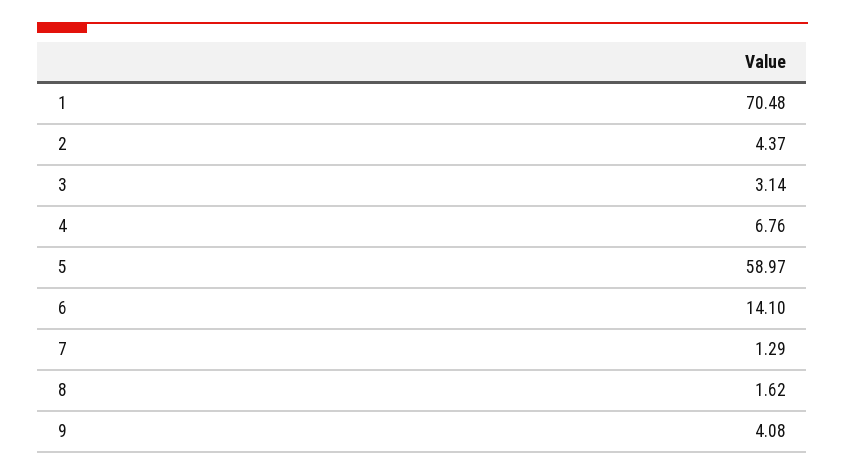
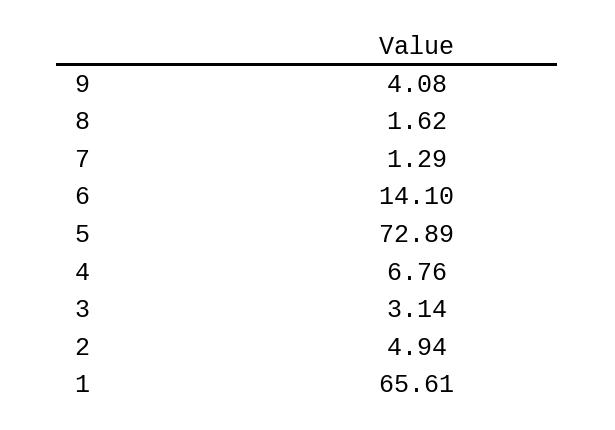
1: 70.48 -> 65.61
2: 4.37 -> 4.94
5: 58.97 -> 72.89

